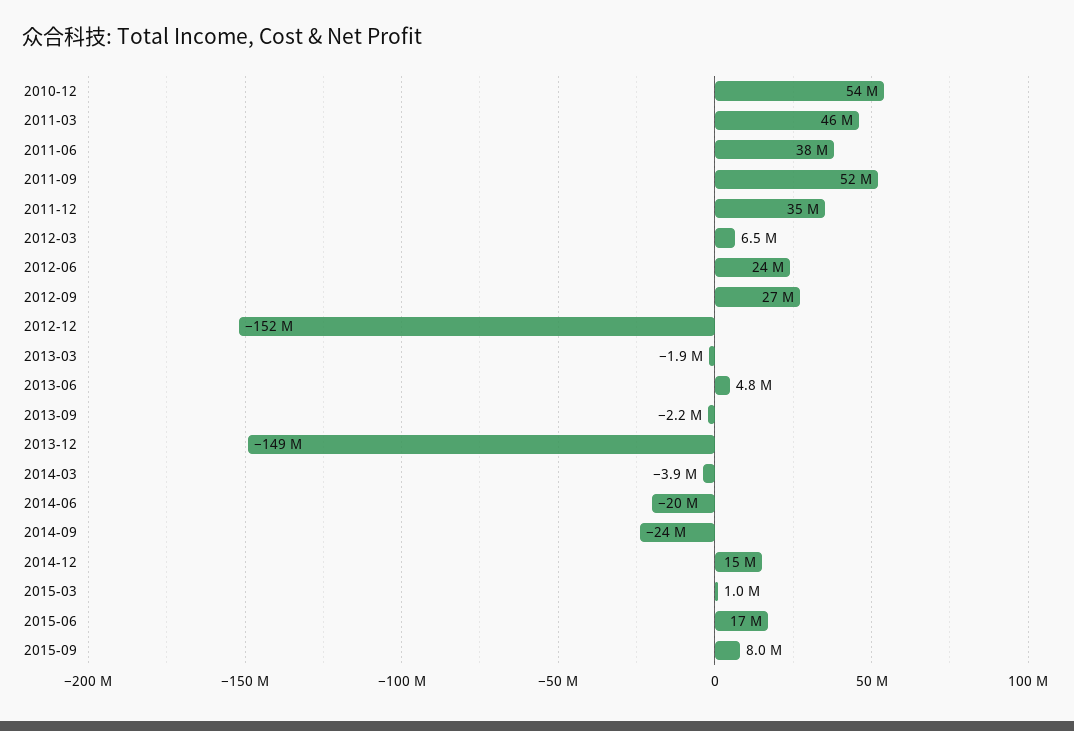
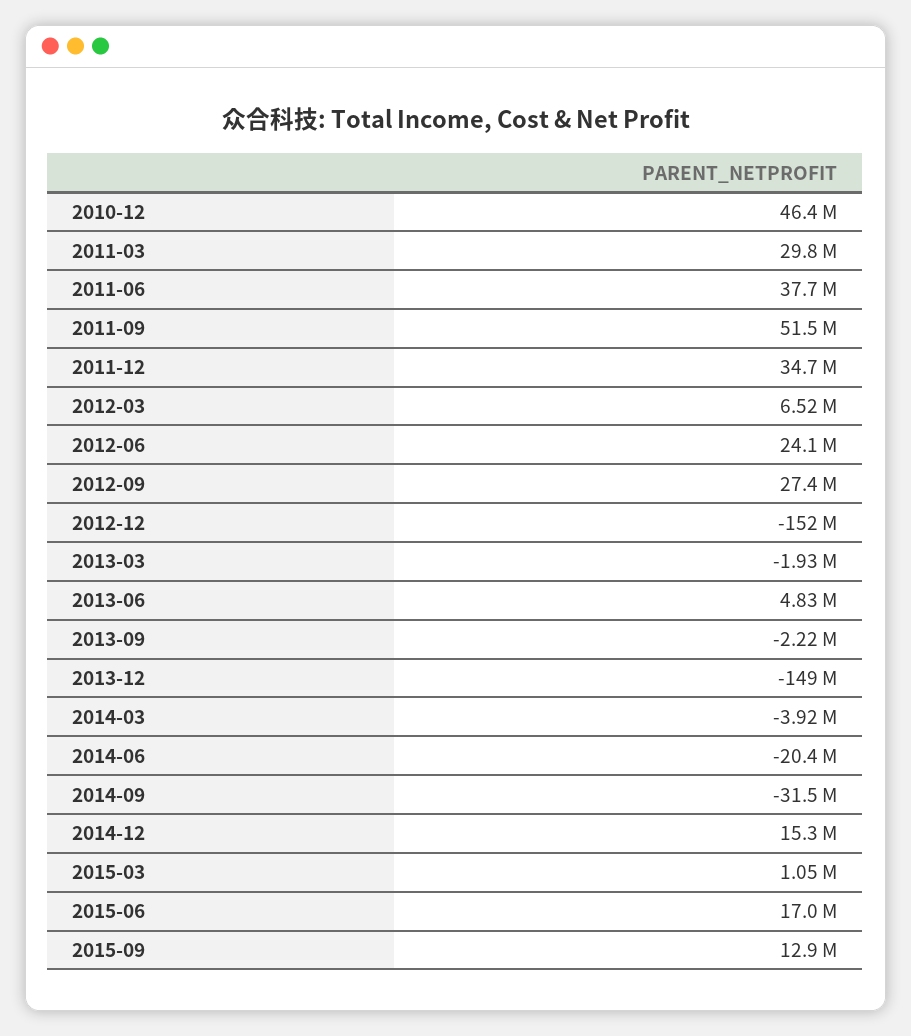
2010-12: 54000000 -> 46400000
2011-03: 46000000 -> 29800000
2014-09: -24000000 -> -31500000
2015-09: 8000000 -> 12900000

